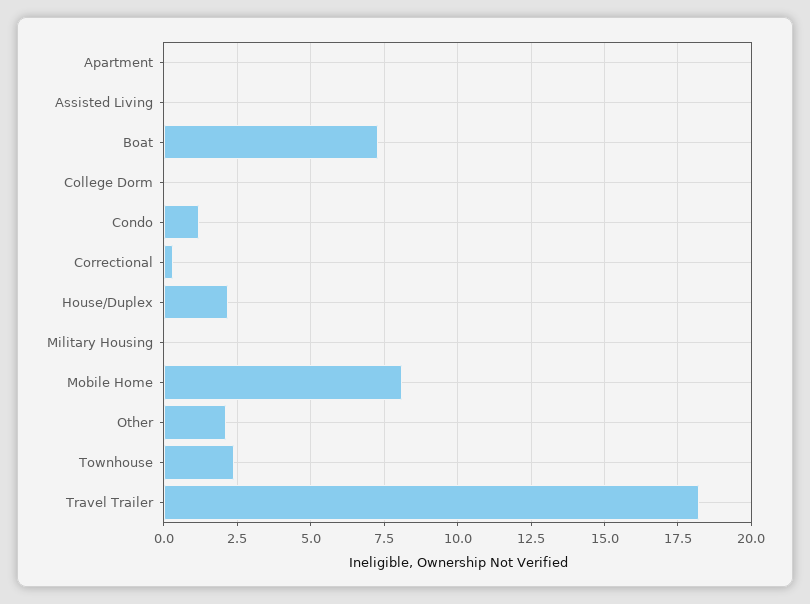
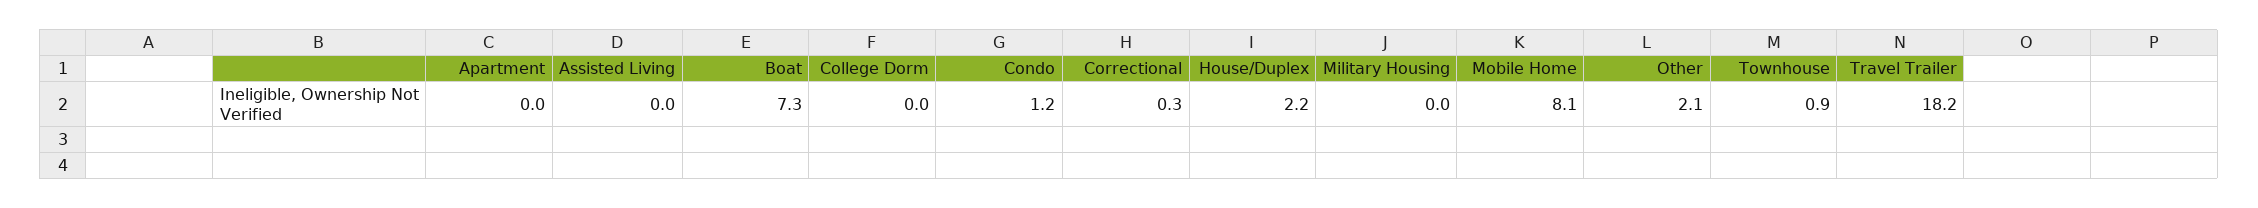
Townhouse: 2.5 -> 0.9

